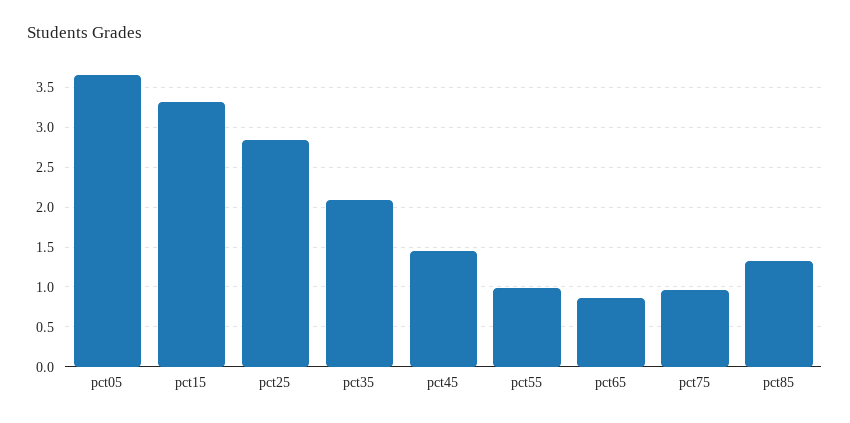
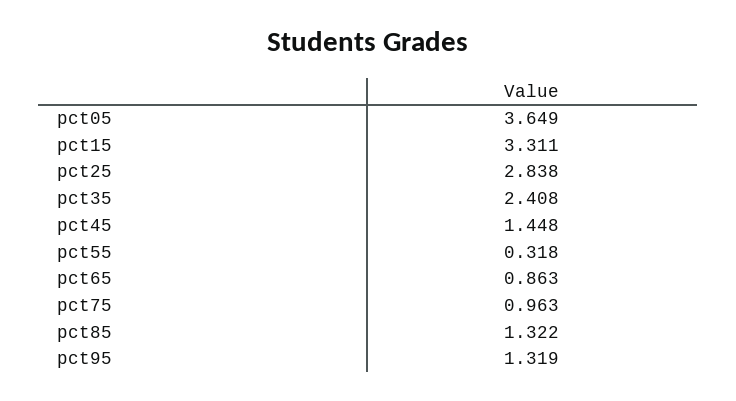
pct35: 2.1 -> 2.408
pct55: 1 -> 0.318
pct95: none -> 1.319

